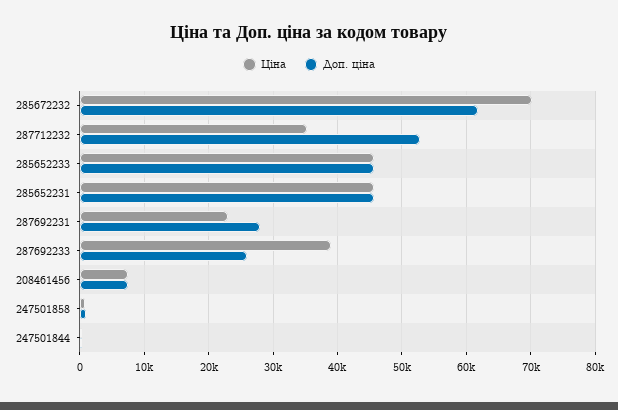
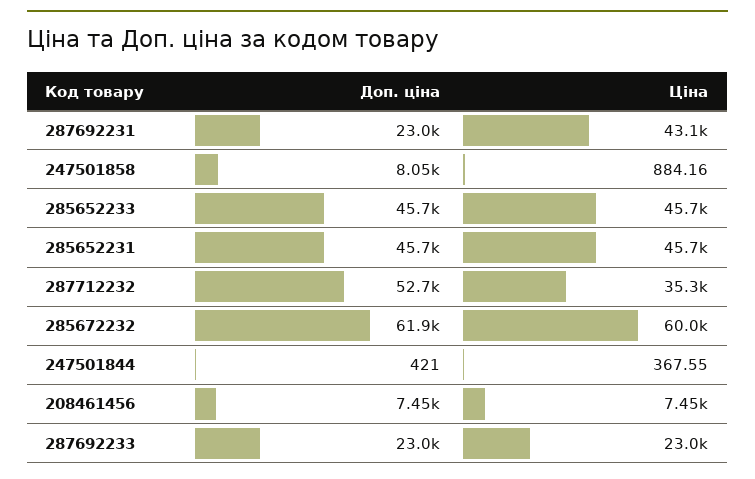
Ціна, 285672232: 70000 -> 60000
Ціна, 287692231: 23000 -> 43100
Доп. ціна, 287692231: 28000 -> 23000
Ціна, 287692233: 39000 -> 23000
Доп. ціна, 287692233: 26000 -> 23000
Доп. ціна, 247501858: 1000 -> 8050

